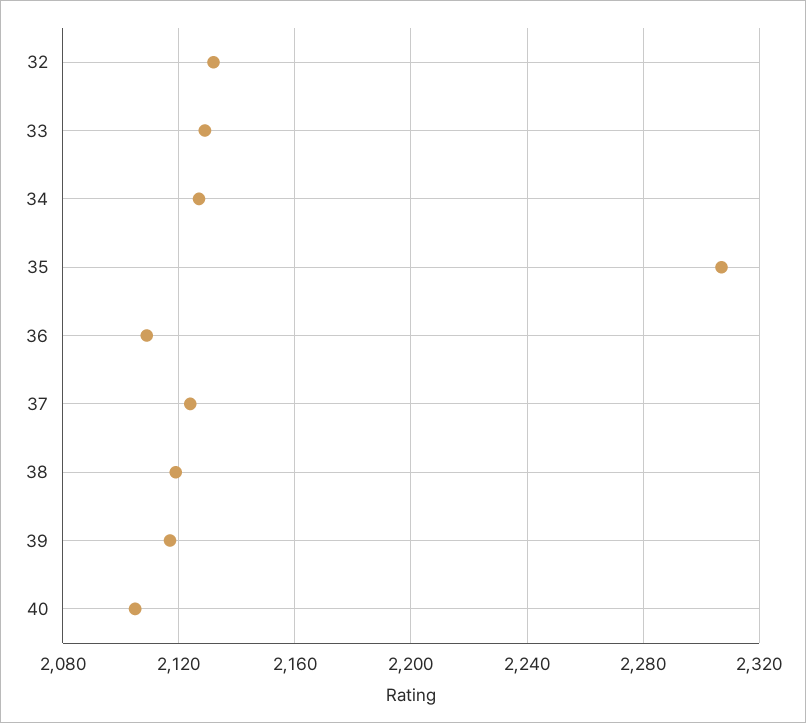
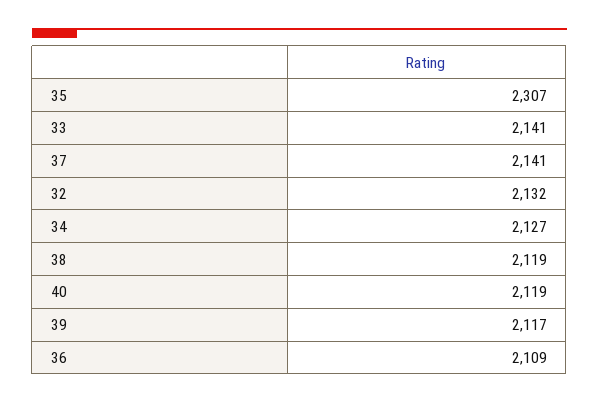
33: 2130 -> 2141
37: 2125 -> 2141
40: 2105 -> 2119

